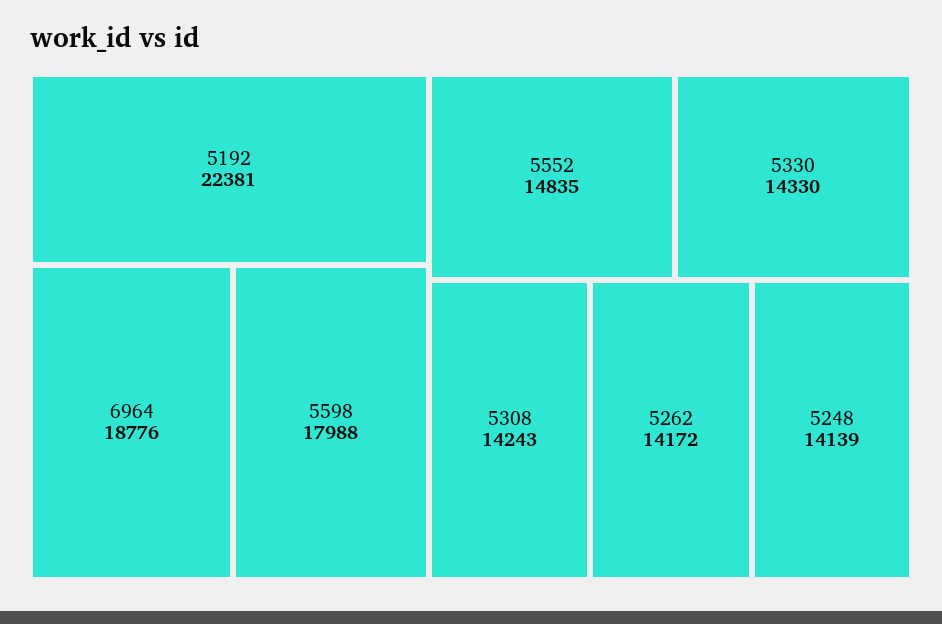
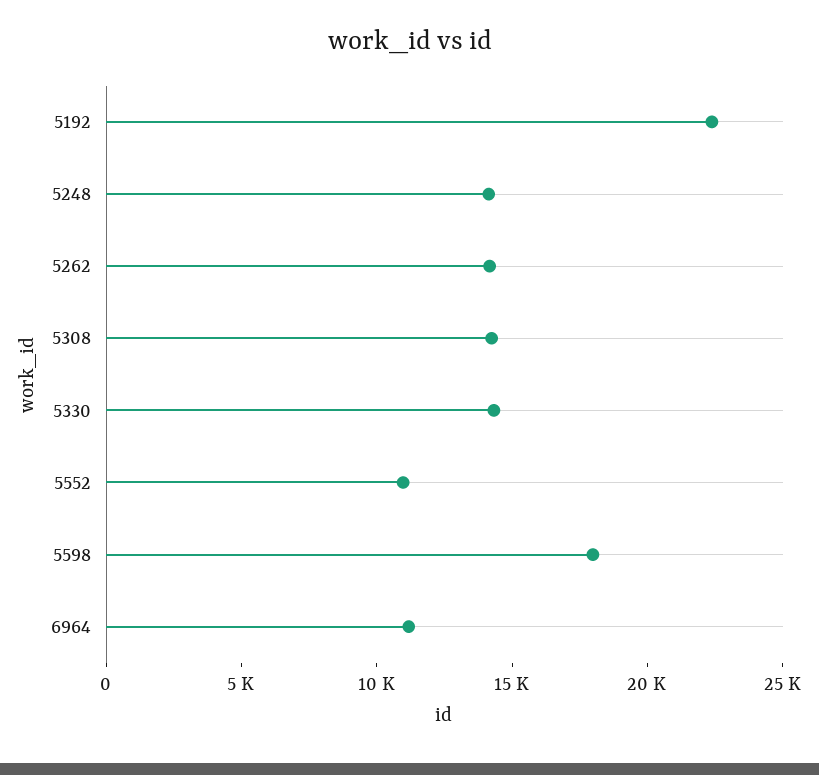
6964: 18776 -> 11000
5552: 14835 -> 11000

